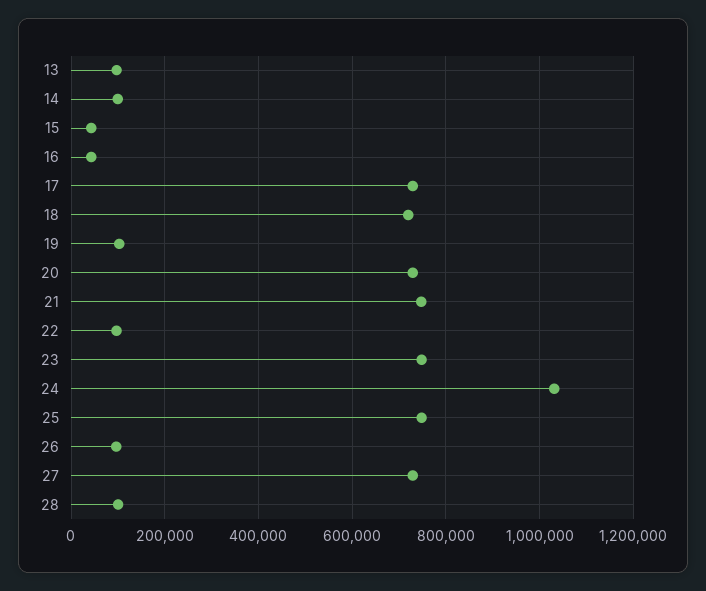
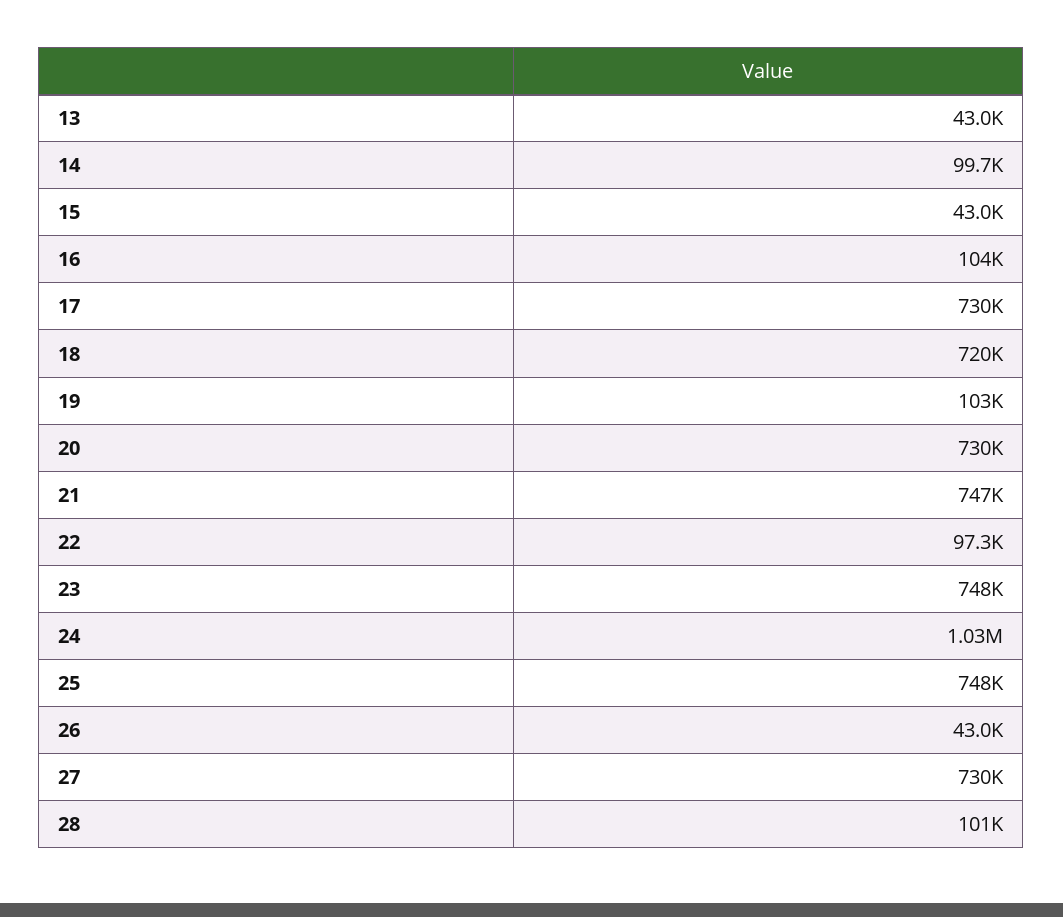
13: 100000 -> 43000
16: 40000 -> 104000
26: 100000 -> 43000

